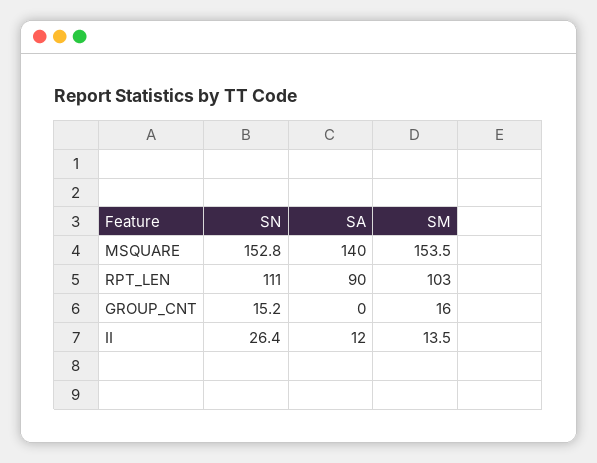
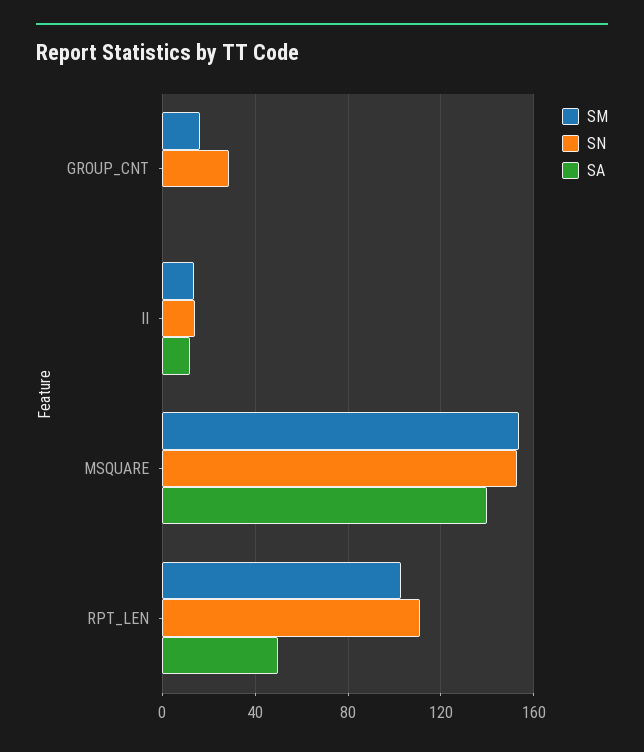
SA, RPT_LEN: 90 -> 50
SN, GROUP_CNT: 15.2 -> 30
SN, II: 26.4 -> 15

